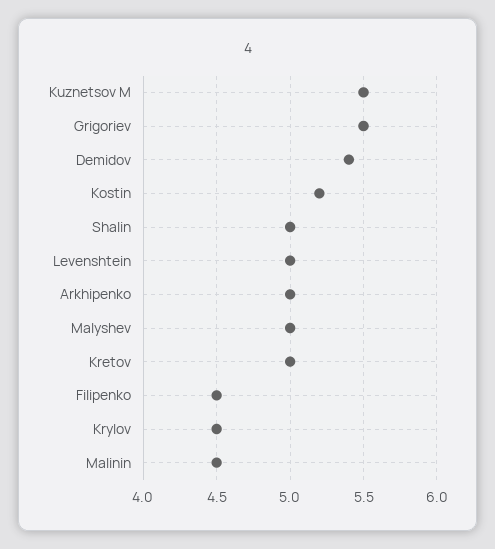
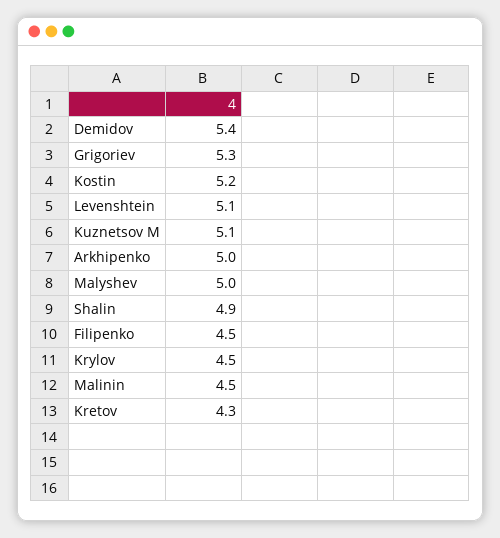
Kuznetsov M: 5.5 -> 5.1
Grigoriev: 5.5 -> 5.3
Shalin: 5 -> 4.9
Levenshtein: 5 -> 5.1
Kretov: 5 -> 4.3

